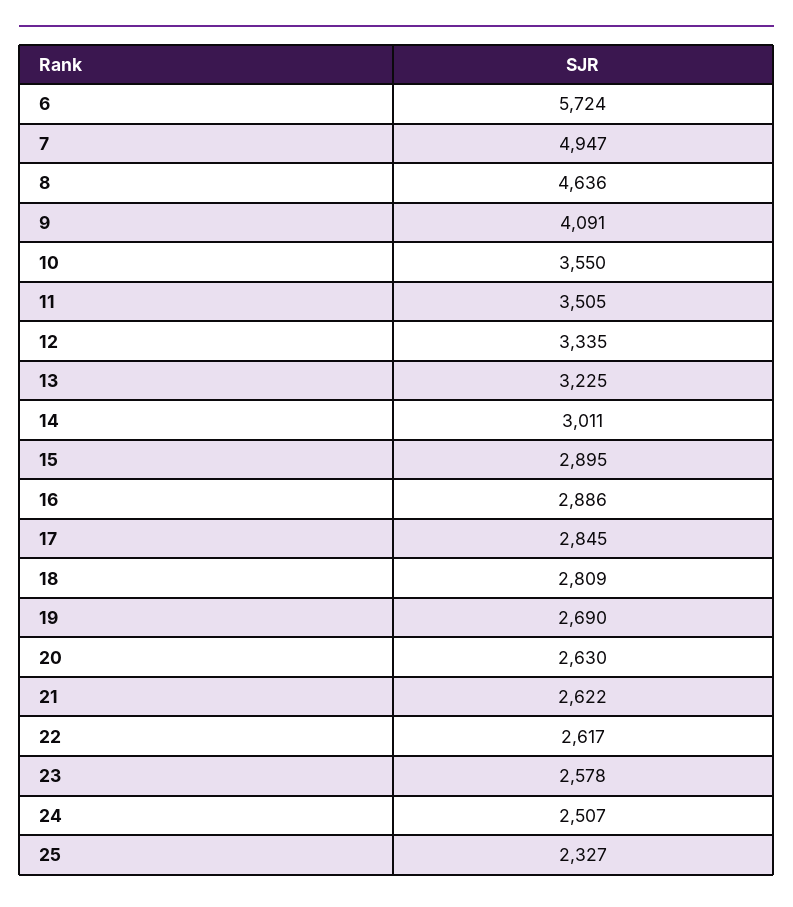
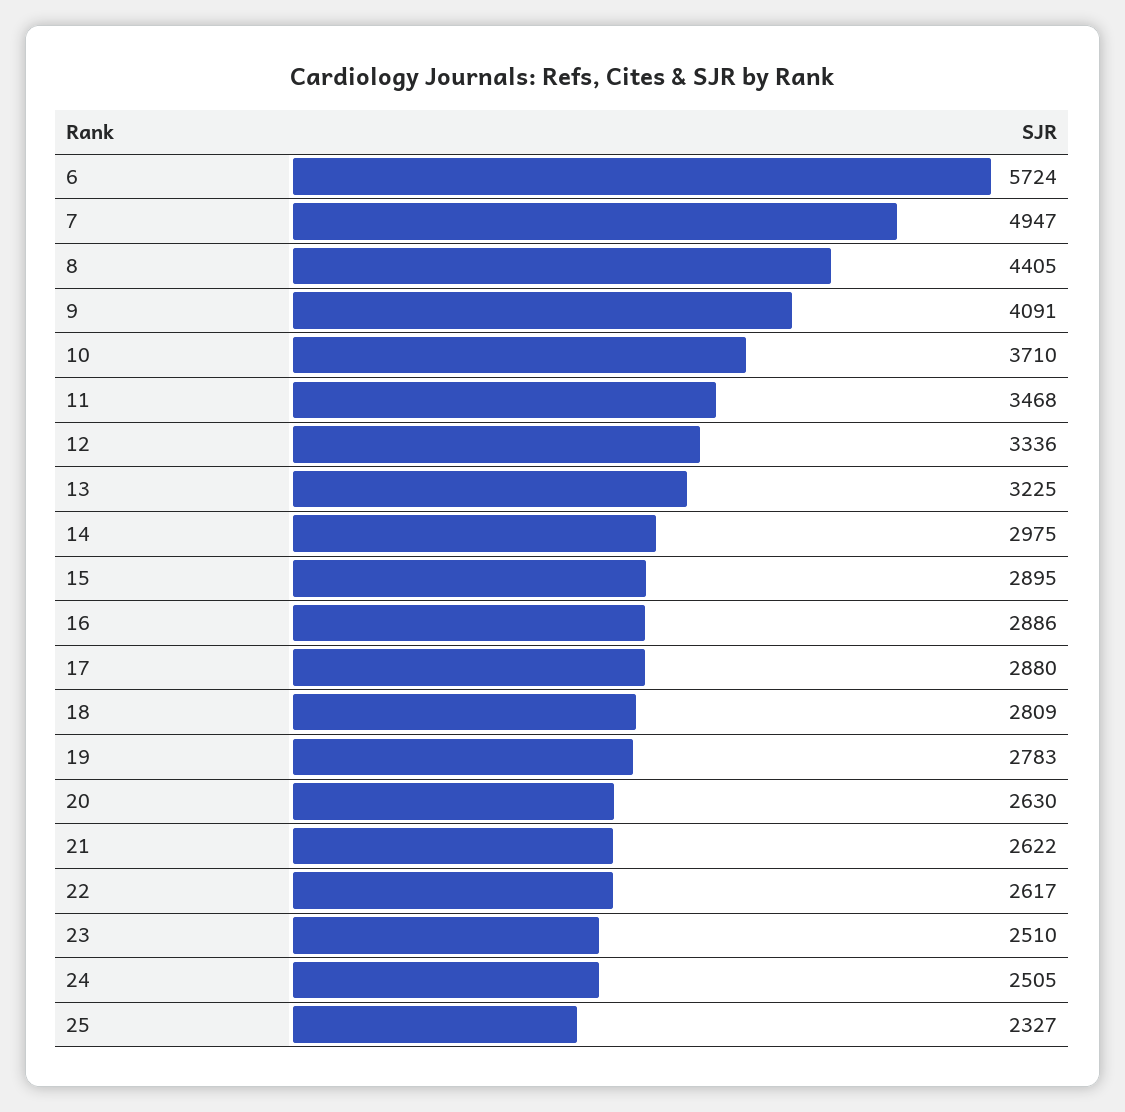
8: 4636 -> 4405
10: 3550 -> 3710
11: 3505 -> 3468
12: 3335 -> 3336
14: 3011 -> 2975
17: 2845 -> 2880
19: 2690 -> 2783
23: 2578 -> 2510
24: 2507 -> 2505

